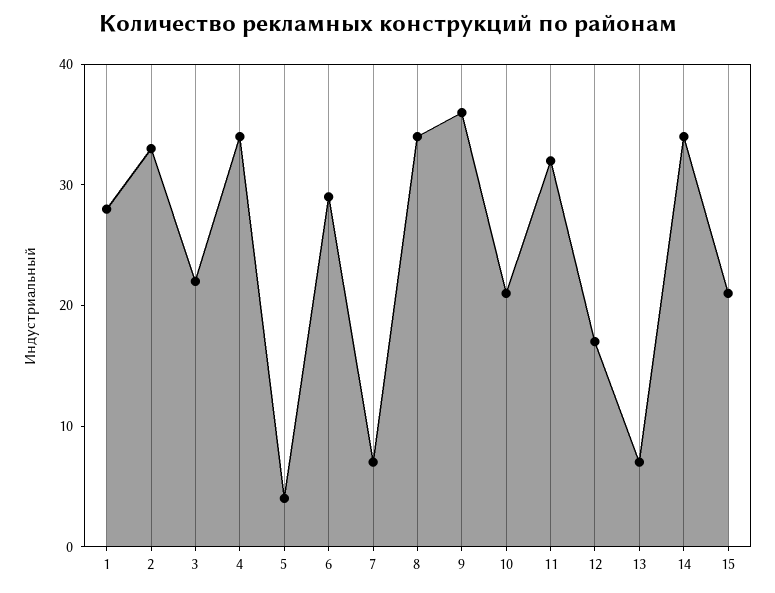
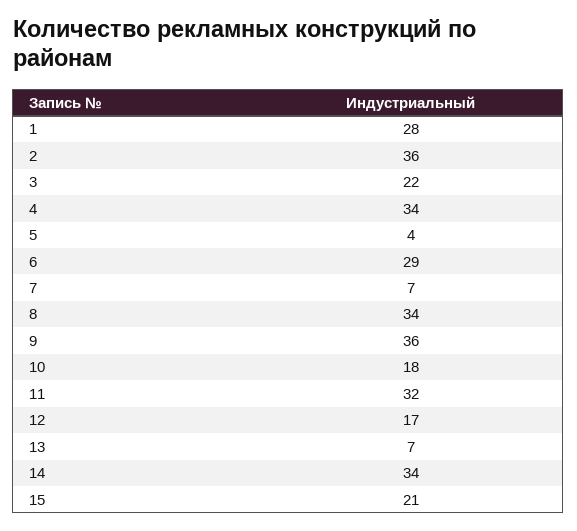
2: 33 -> 36
10: 21 -> 18

